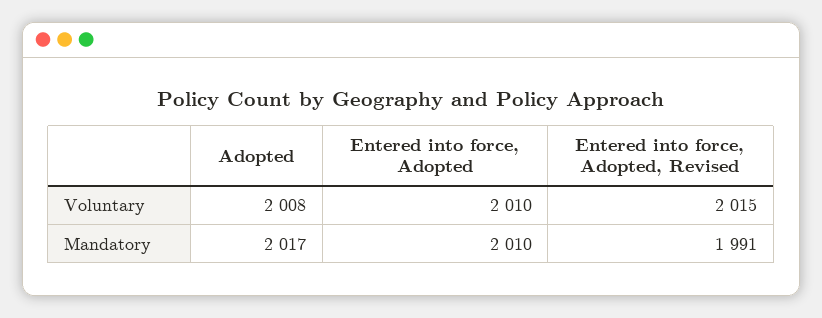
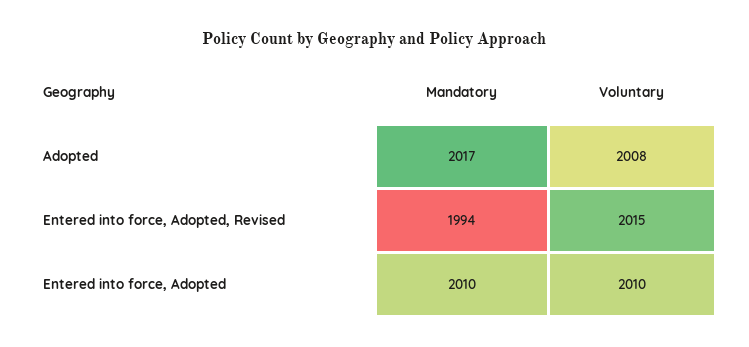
Entered into force, Adopted, Revised, Mandatory: 1991 -> 1994

